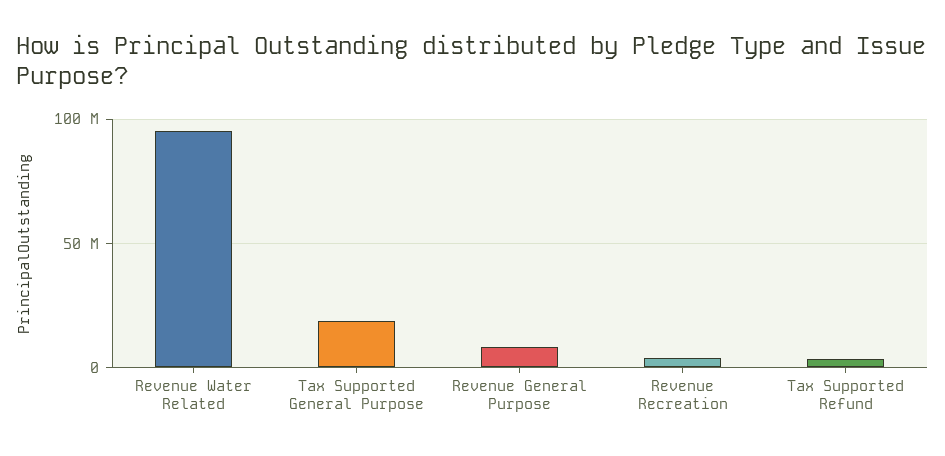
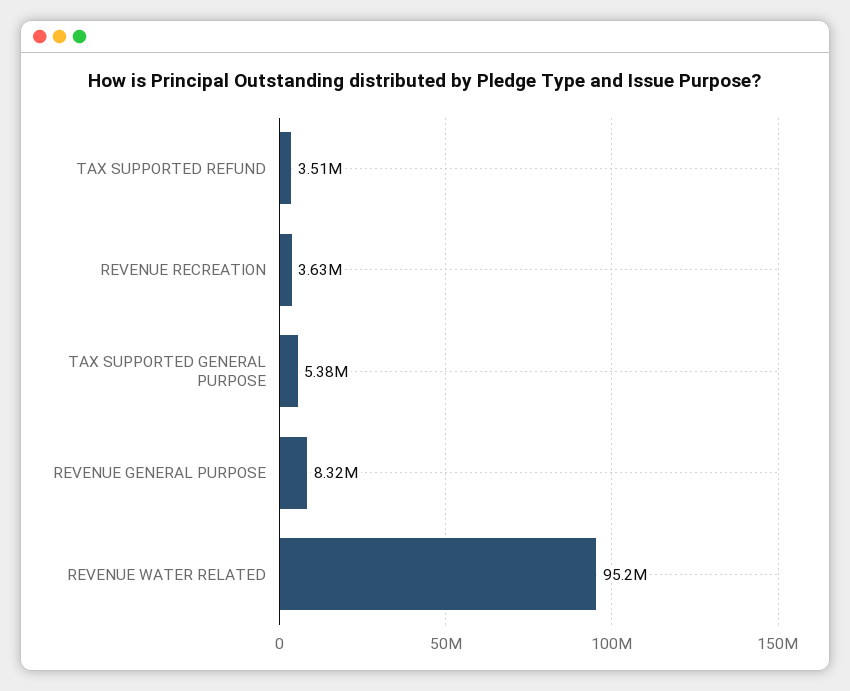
Tax Supported General Purpose: 20000000 -> 5380000

